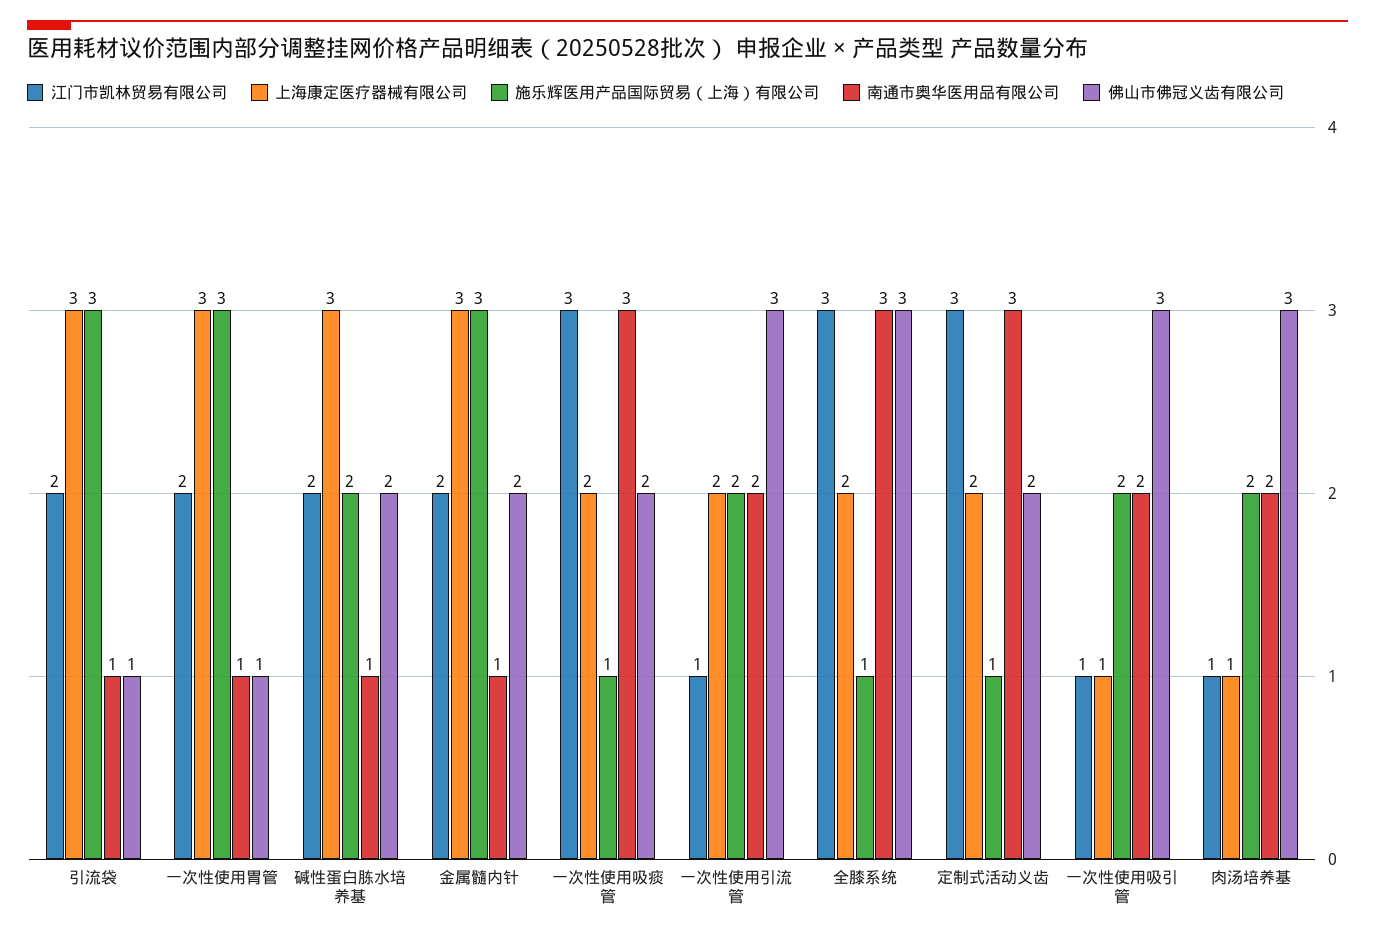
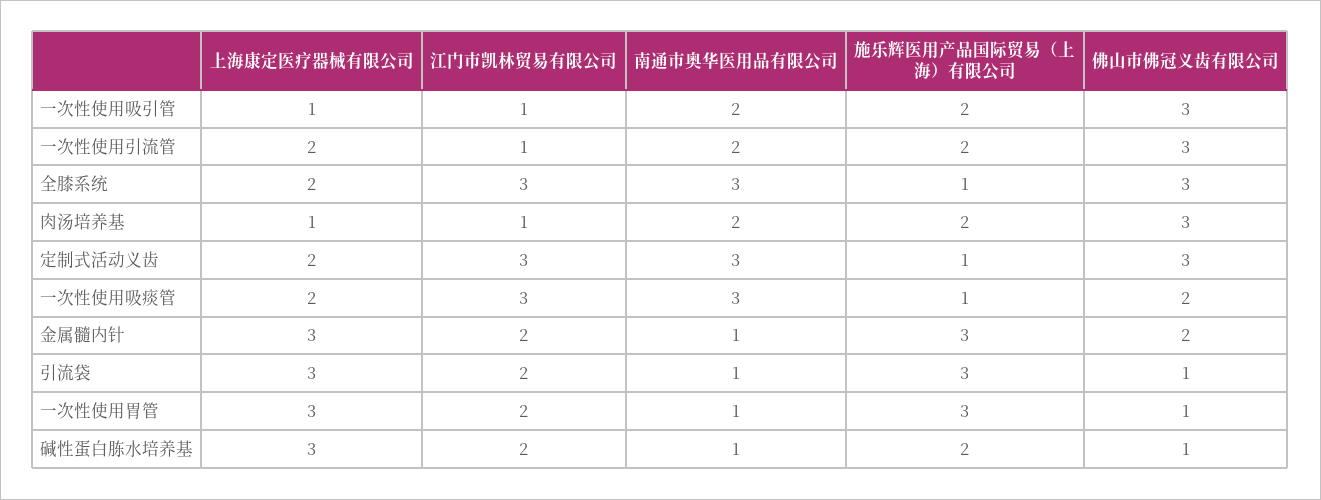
佛山市佛冠义齿有限公司, 碱性蛋白胨水培养基: 2 -> 1
佛山市佛冠义齿有限公司, 定制式活动义齿: 2 -> 3

